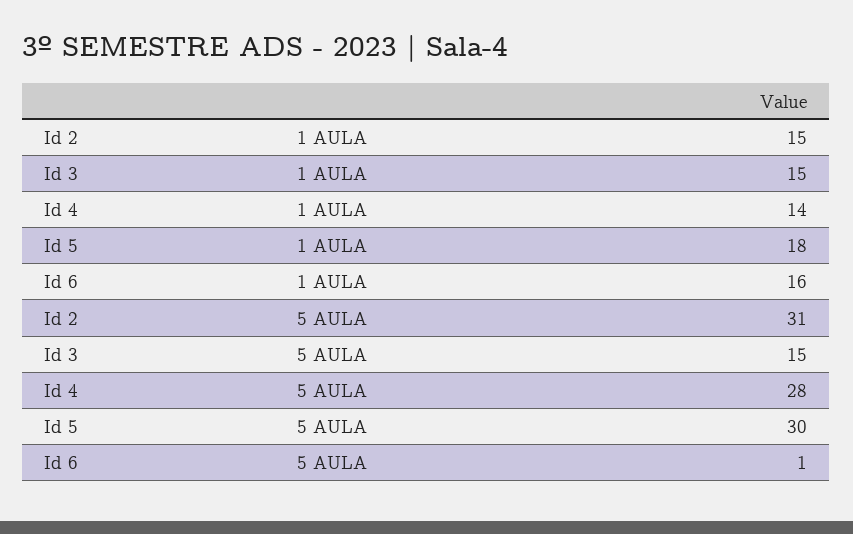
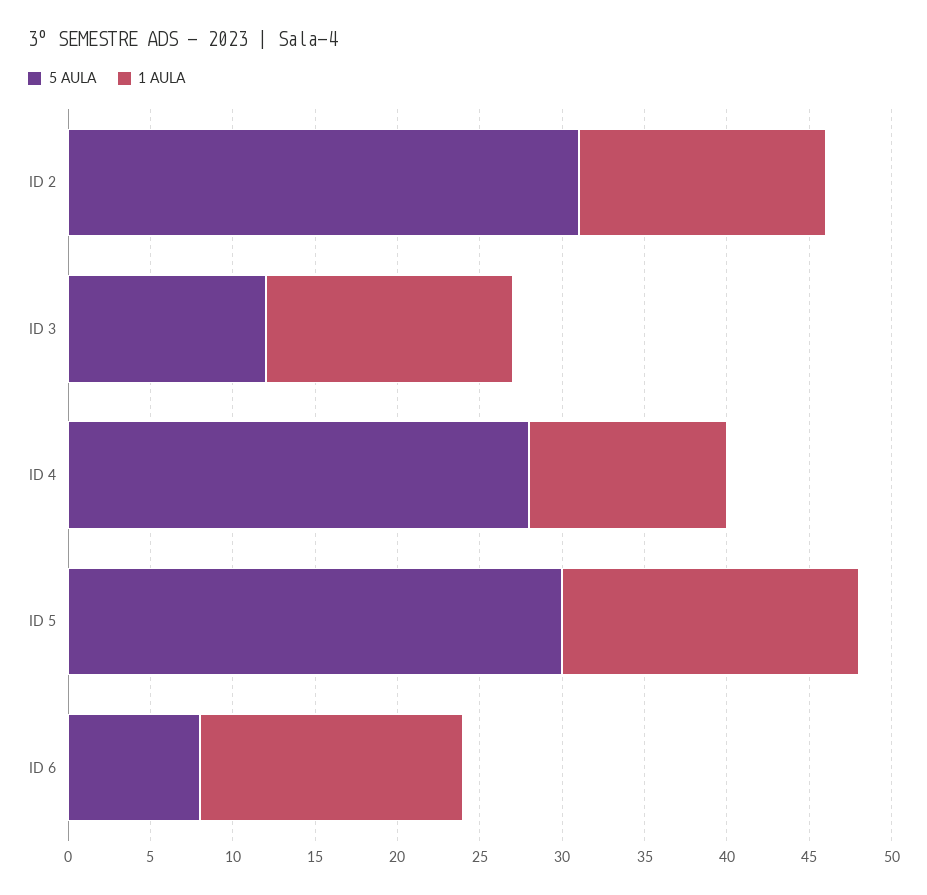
1 AULA, Id 4: 14 -> 12
5 AULA, Id 3: 15 -> 12
5 AULA, Id 6: 1 -> 8

